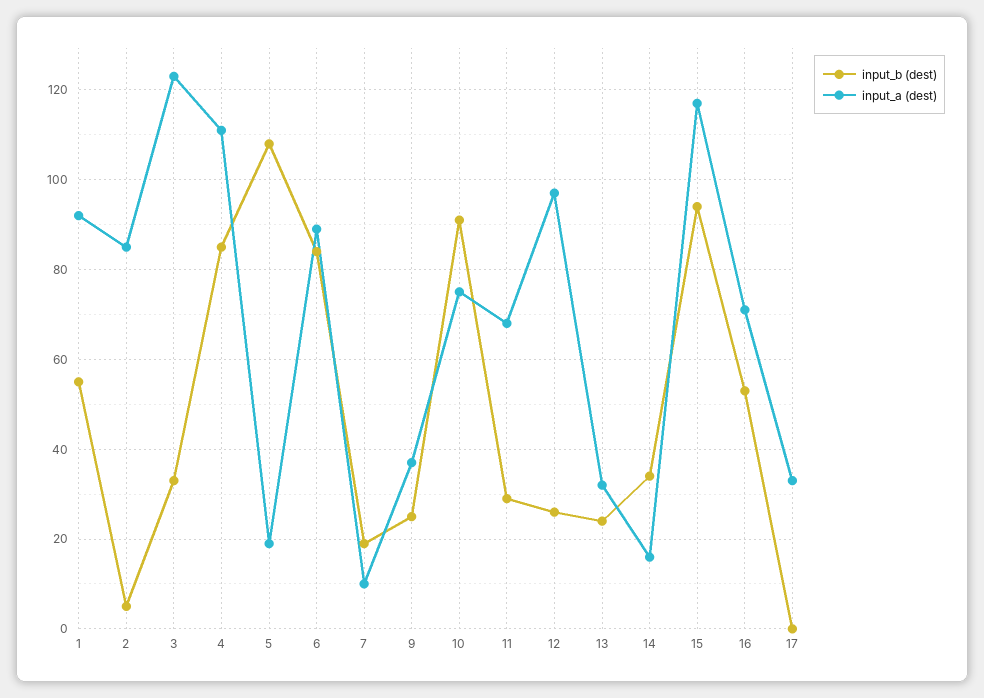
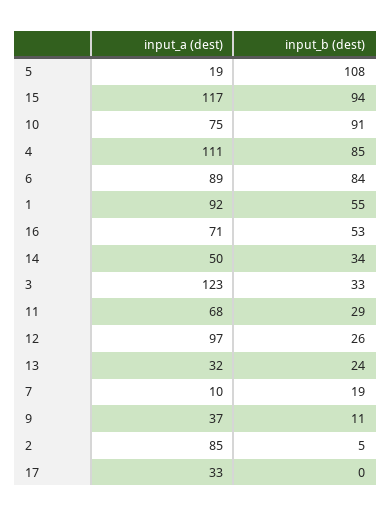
input_b (dest), 9: 25 -> 11
input_a (dest), 14: 15 -> 50

